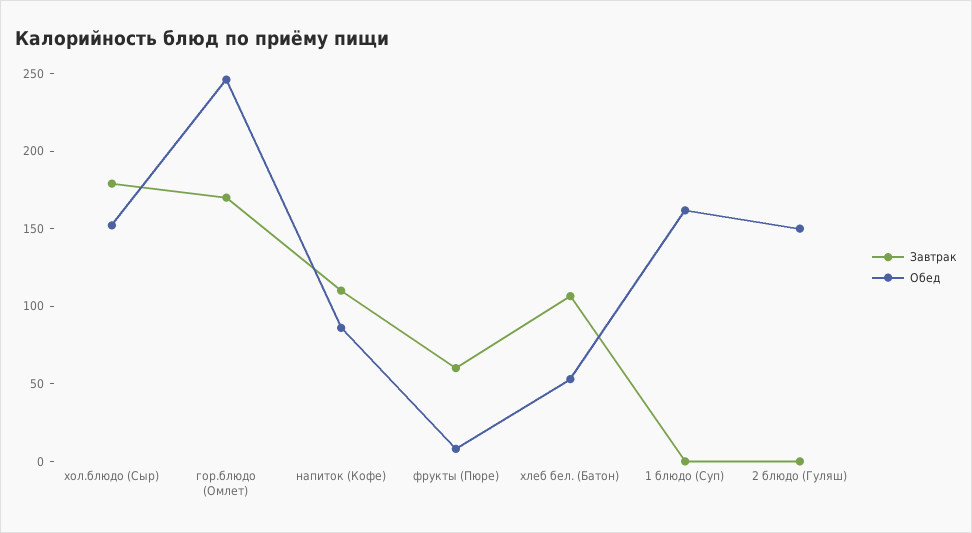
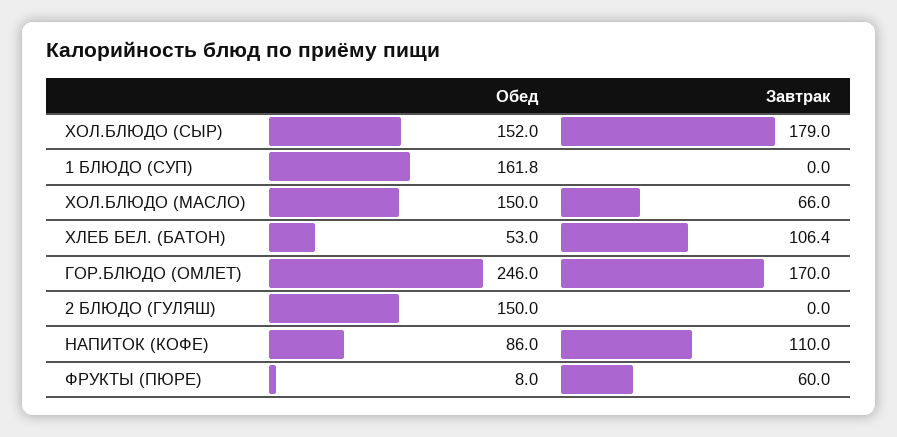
Обед, ХОЛ.БЛЮДО (МАСЛО): none -> 150
Завтрак, ХОЛ.БЛЮДО (МАСЛО): none -> 66

